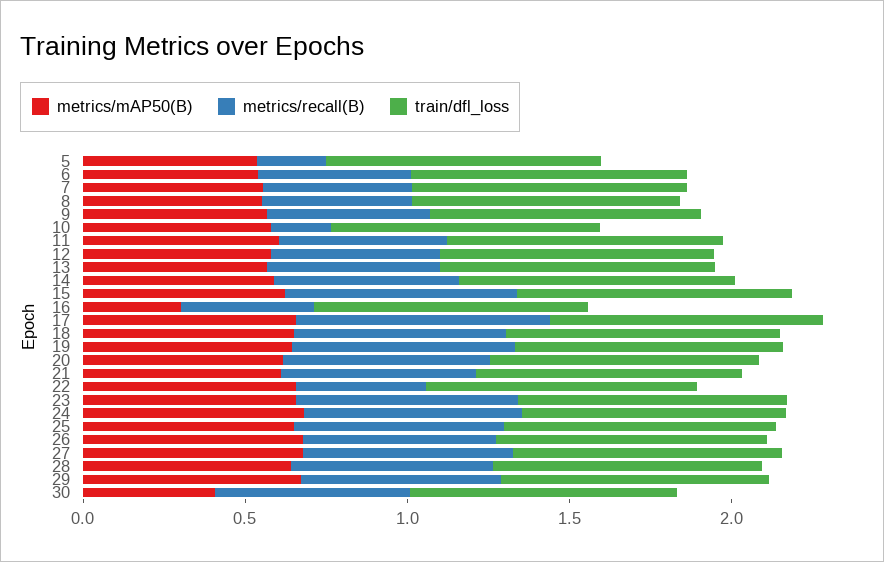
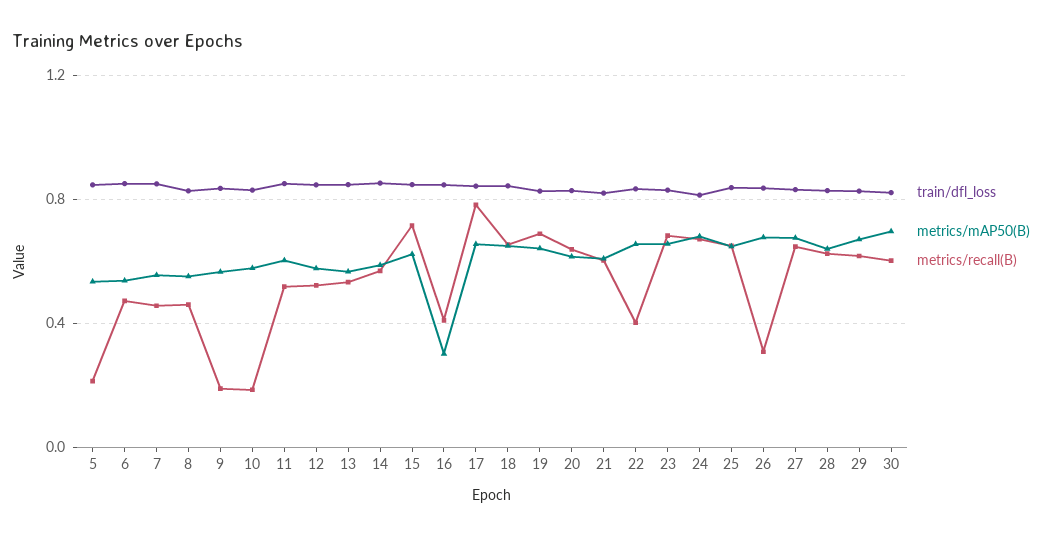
metrics/recall(B), 9: 0.5 -> 0.2
metrics/recall(B), 26: 0.6 -> 0.3
metrics/mAP50(B), 30: 0.4 -> 0.7

